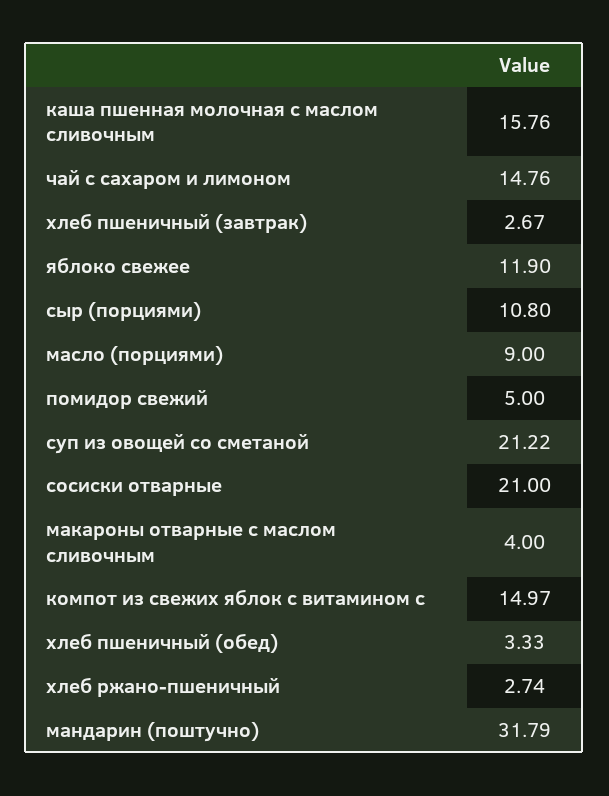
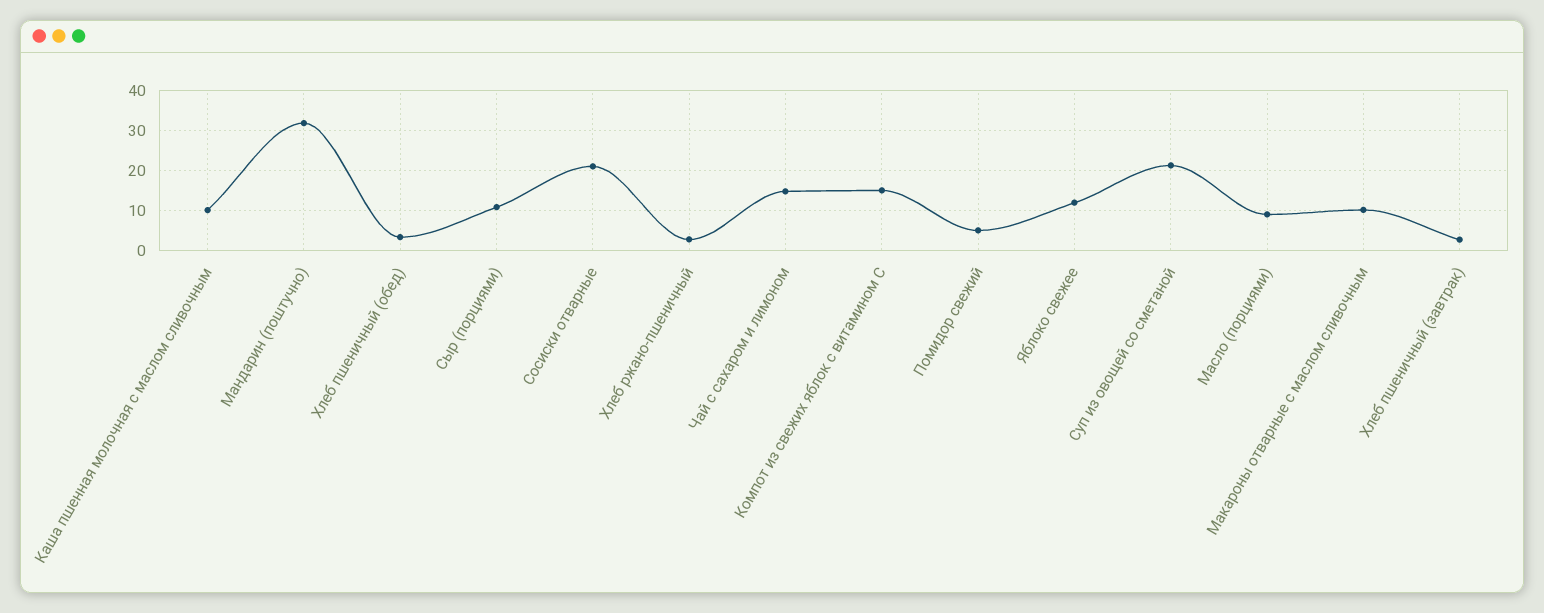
каша пшенная молочная с маслом сливочным: 15.76 -> 10
макароны отварные с маслом сливочным: 4 -> 10

